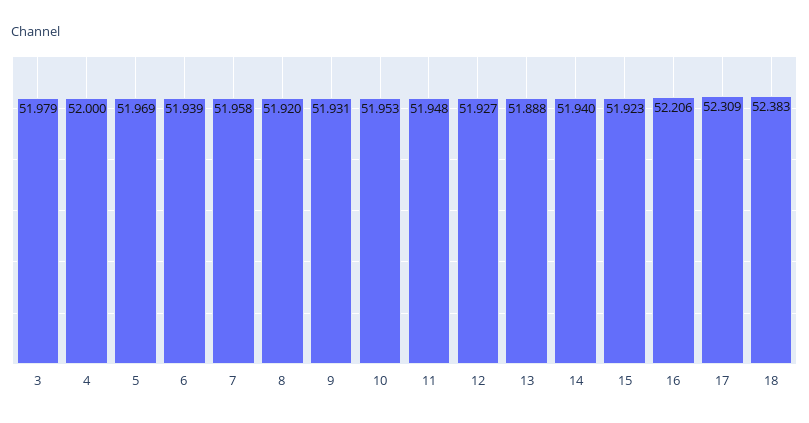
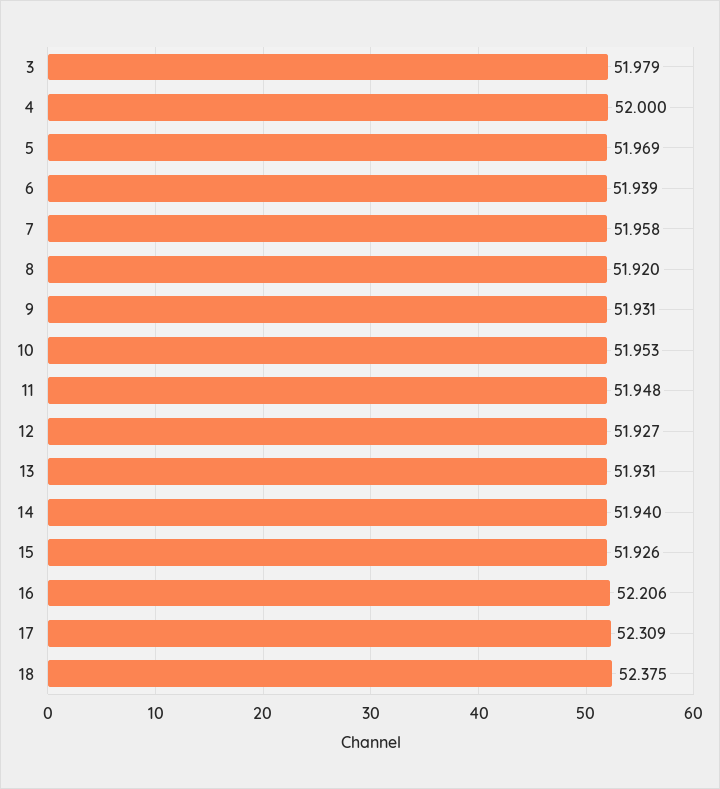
13: 51.888 -> 51.931
15: 51.923 -> 51.926
18: 52.383 -> 52.375

